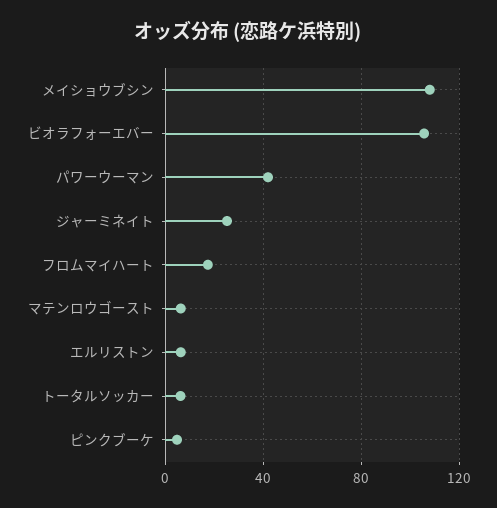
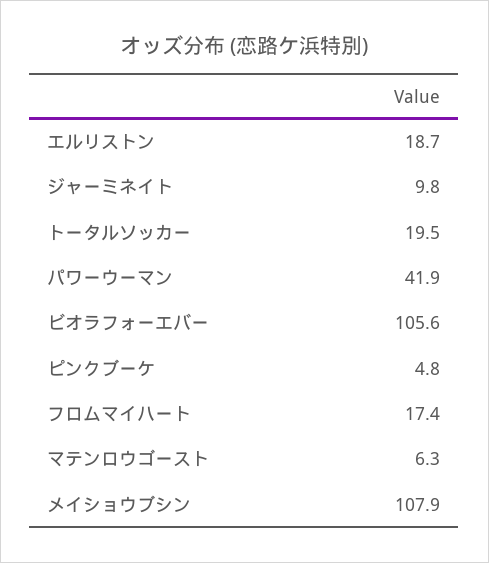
ジャーミネイト: 25 -> 9.8
エルリストン: 5 -> 18.7
トータルソッカー: 5 -> 19.5

